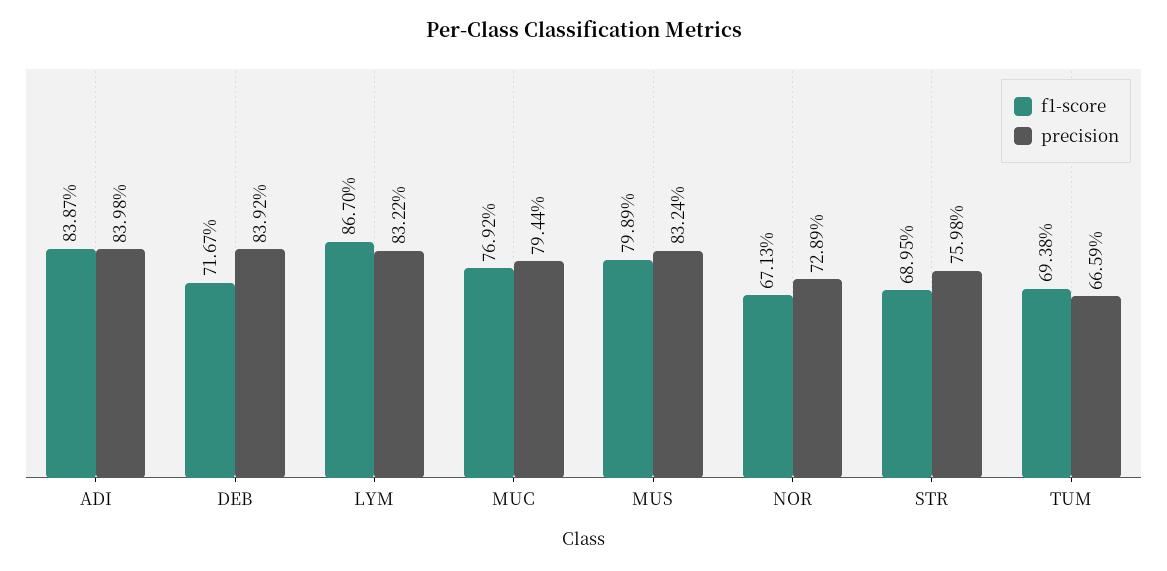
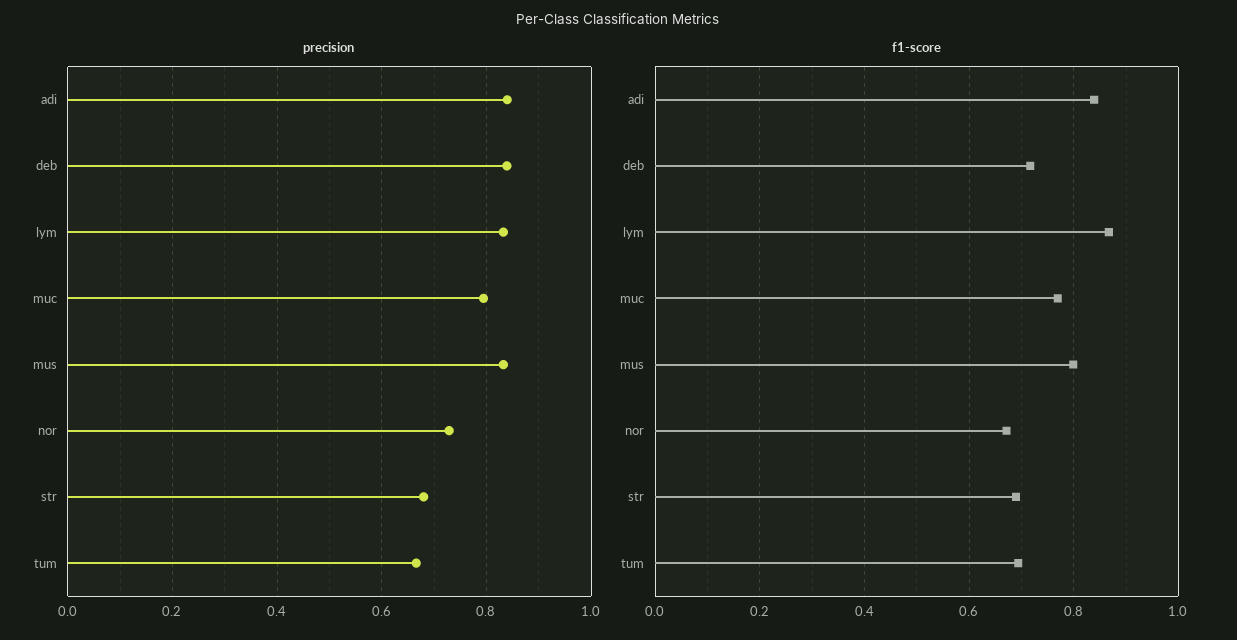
precision, STR: 0.7598 -> 0.68

